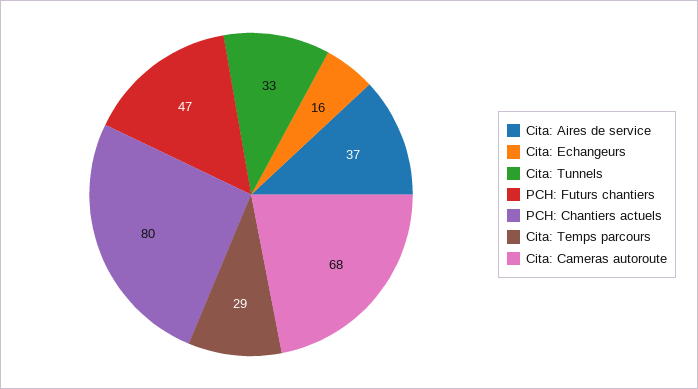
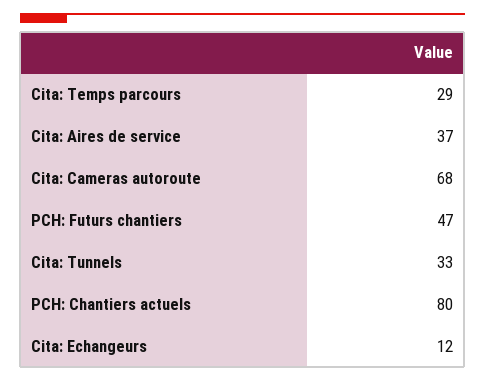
Cita: Echangeurs: 16 -> 12

